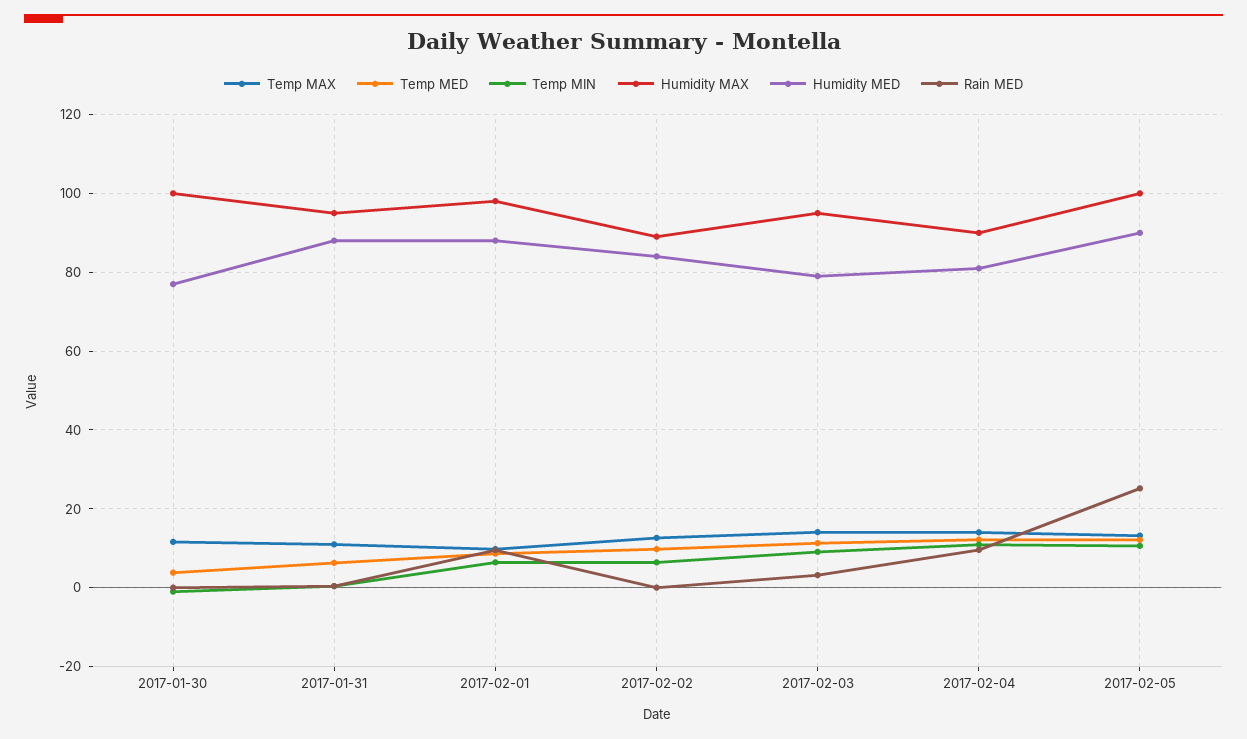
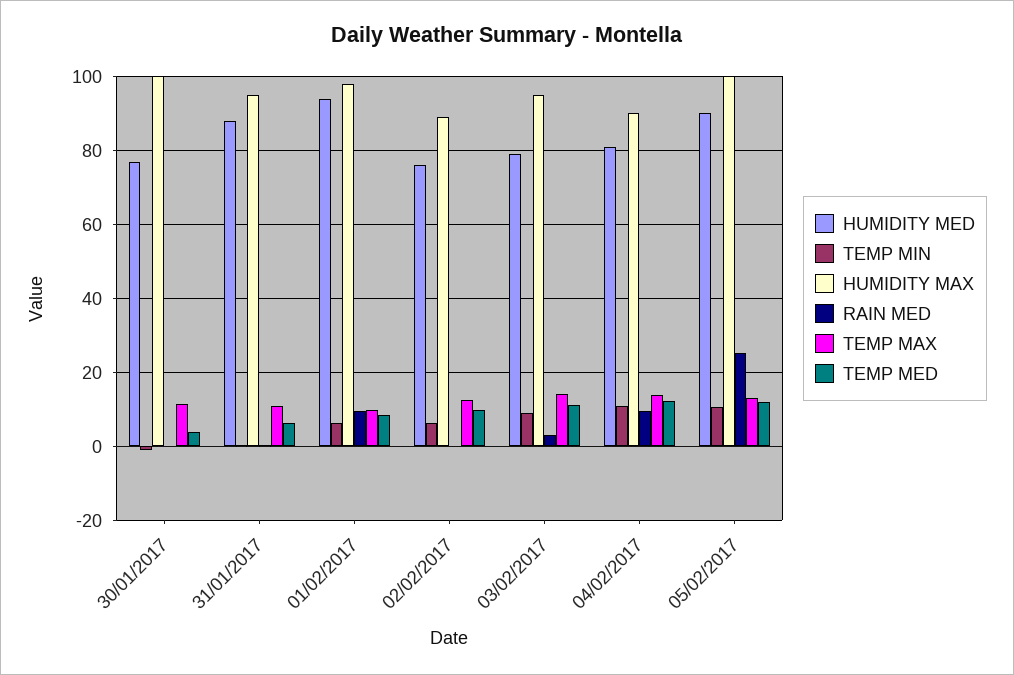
Humidity MED, 2017-02-01: 88 -> 94
Humidity MED, 2017-02-02: 84 -> 76

